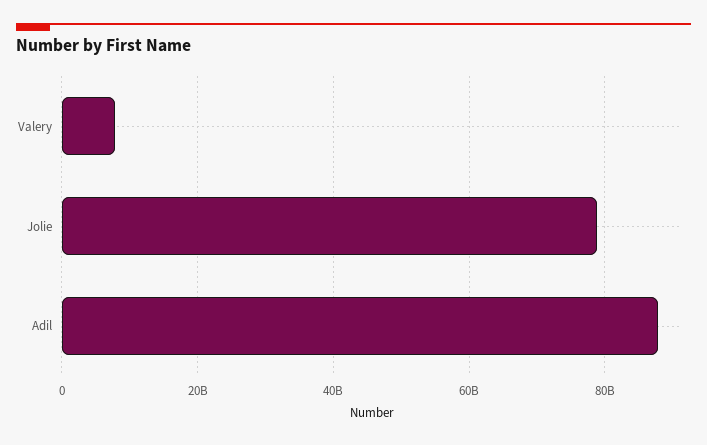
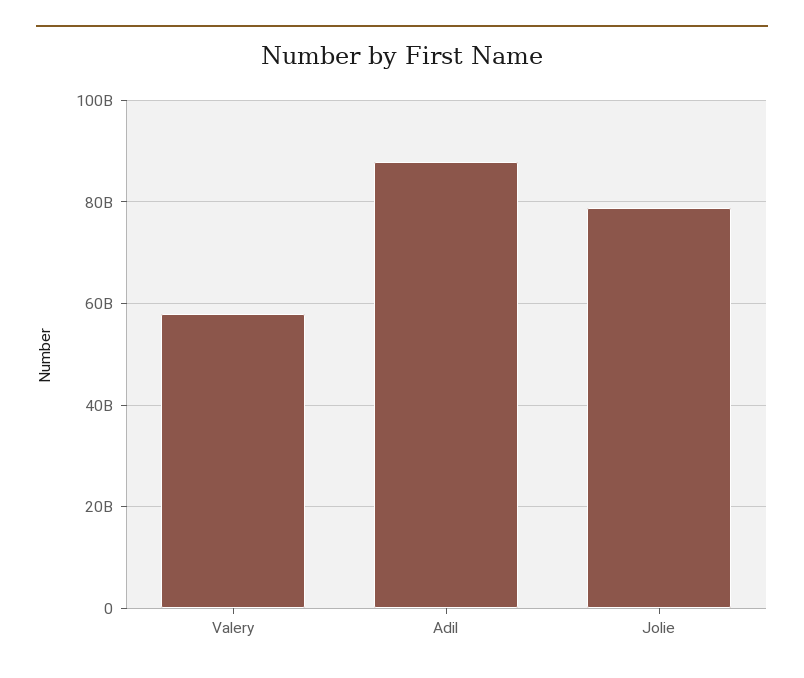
Valery: 8000000000 -> 58000000000

